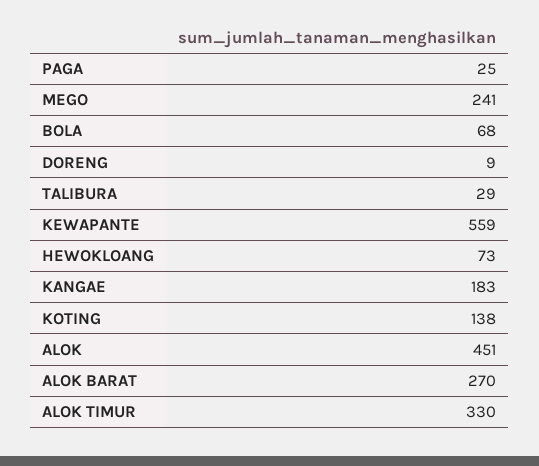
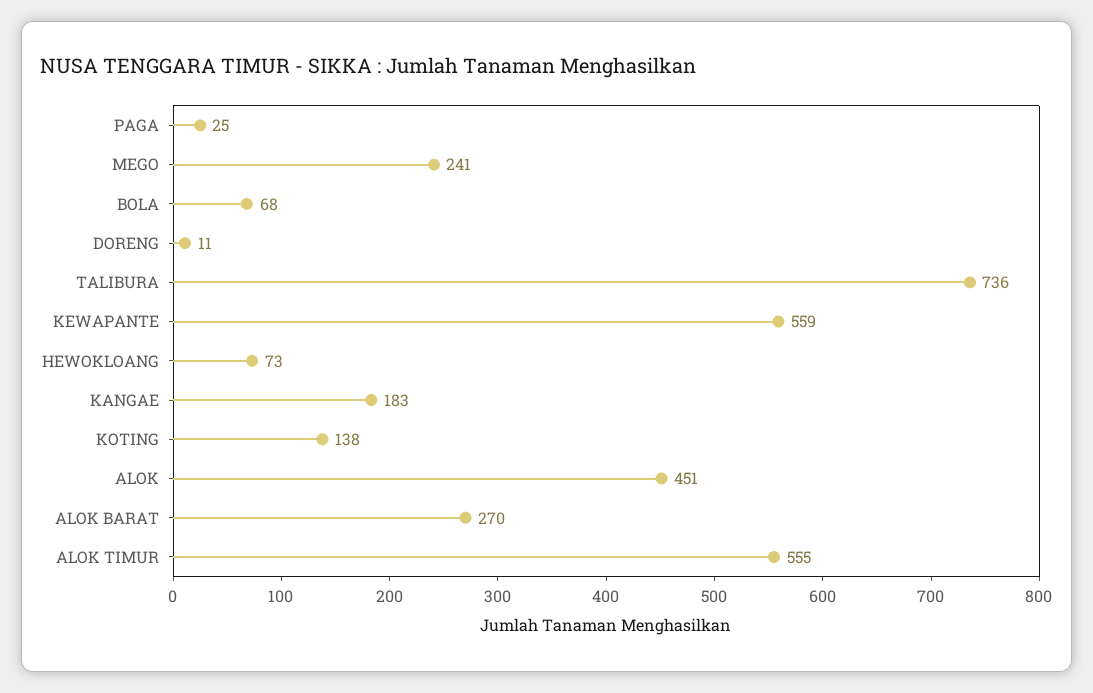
DORENG: 9 -> 11
TALIBURA: 29 -> 736
ALOK TIMUR: 330 -> 555

